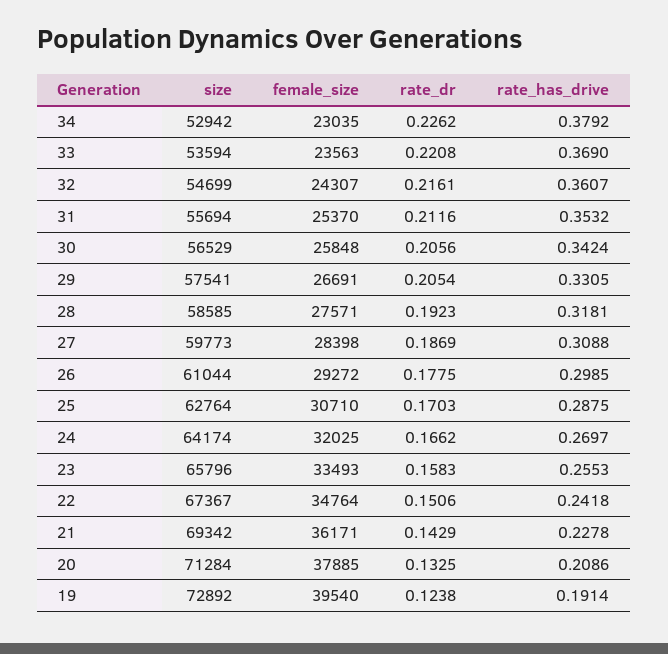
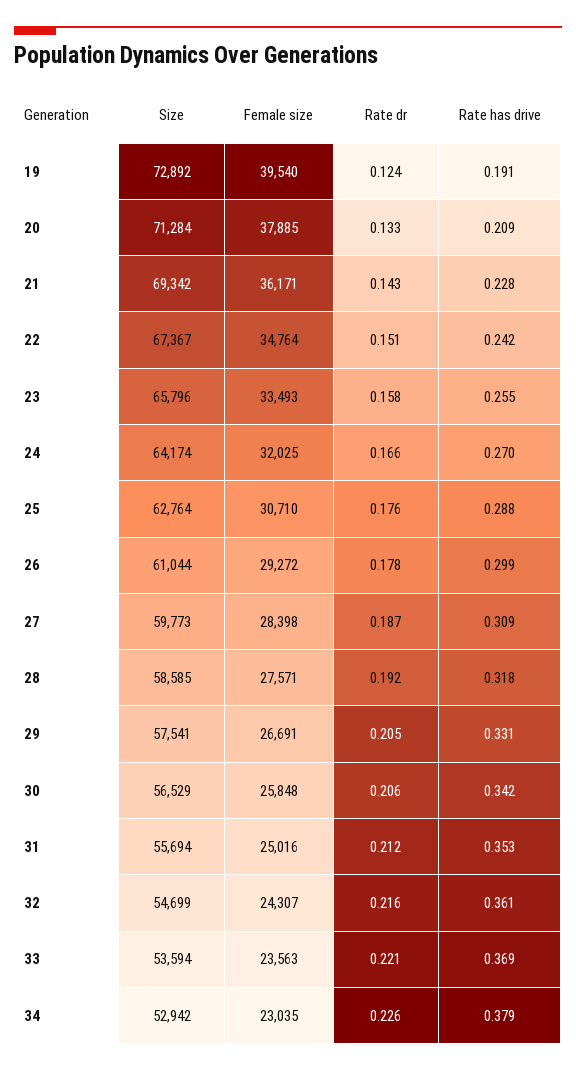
female_size, 31: 25370 -> 25016
rate_dr, 25: 0.1703 -> 0.176

